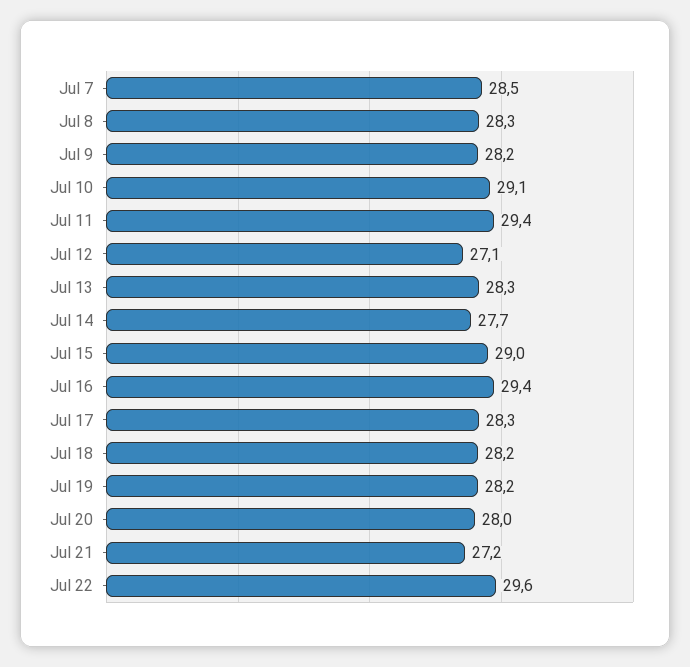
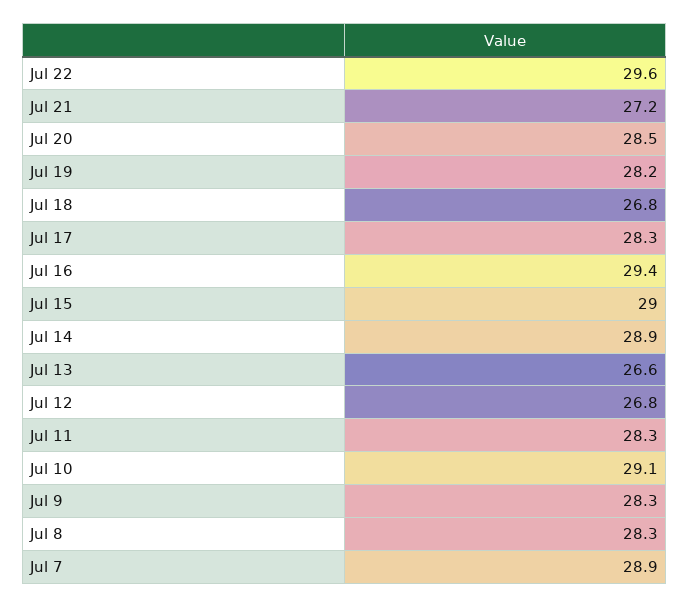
Jul 7: 28.5 -> 28.9
Jul 9: 28.2 -> 28.3
Jul 11: 29.4 -> 28.3
Jul 12: 27.1 -> 26.8
Jul 13: 28.3 -> 26.6
Jul 14: 27.7 -> 28.9
Jul 18: 28.2 -> 26.8
Jul 20: 28 -> 28.5

